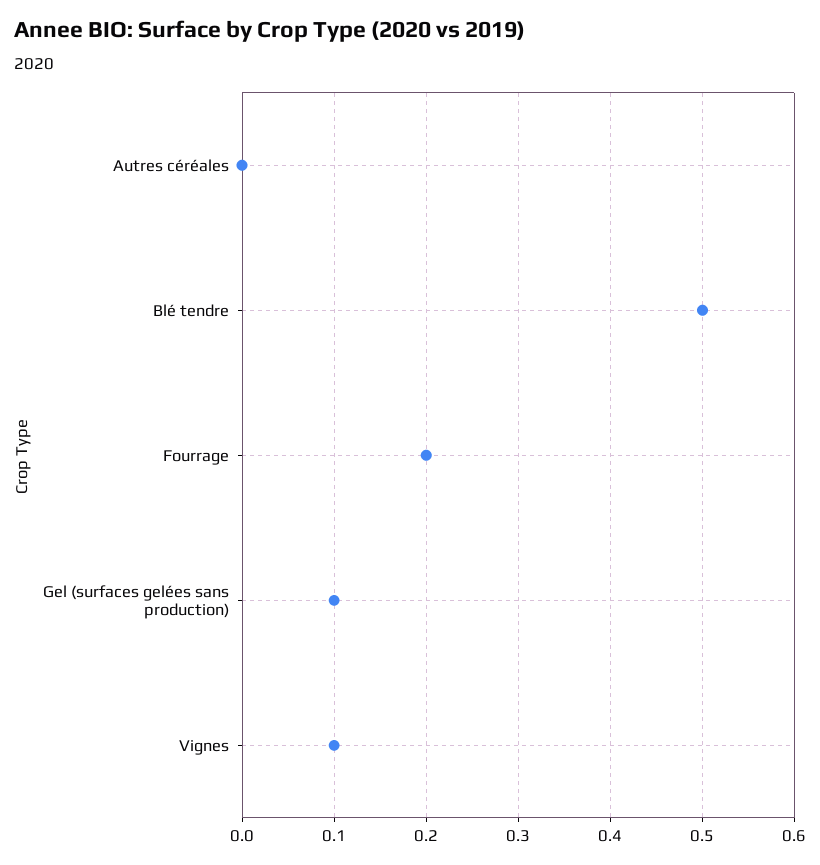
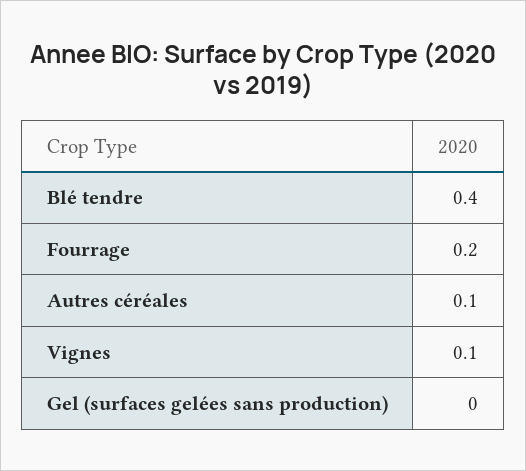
Autres céréales: 0 -> 0.1
Blé tendre: 0.5 -> 0.4
Gel (surfaces gelées sans production): 0.1 -> 0

